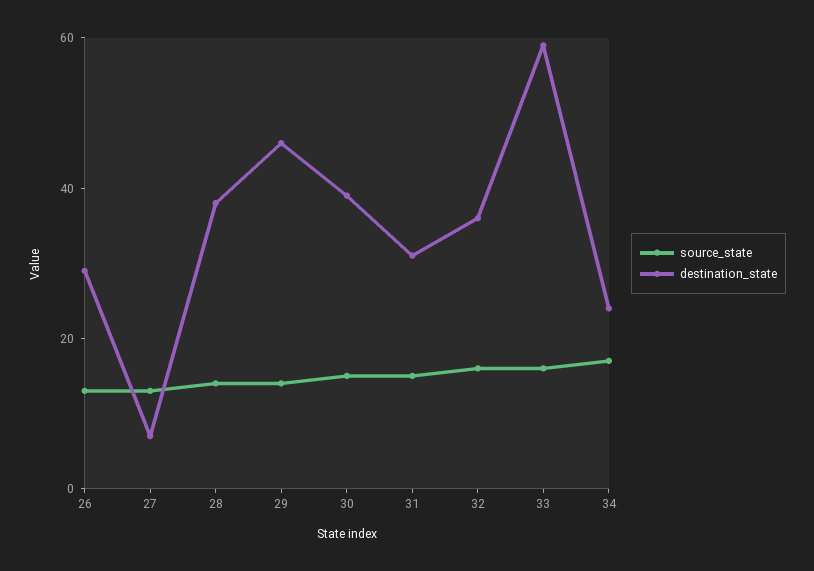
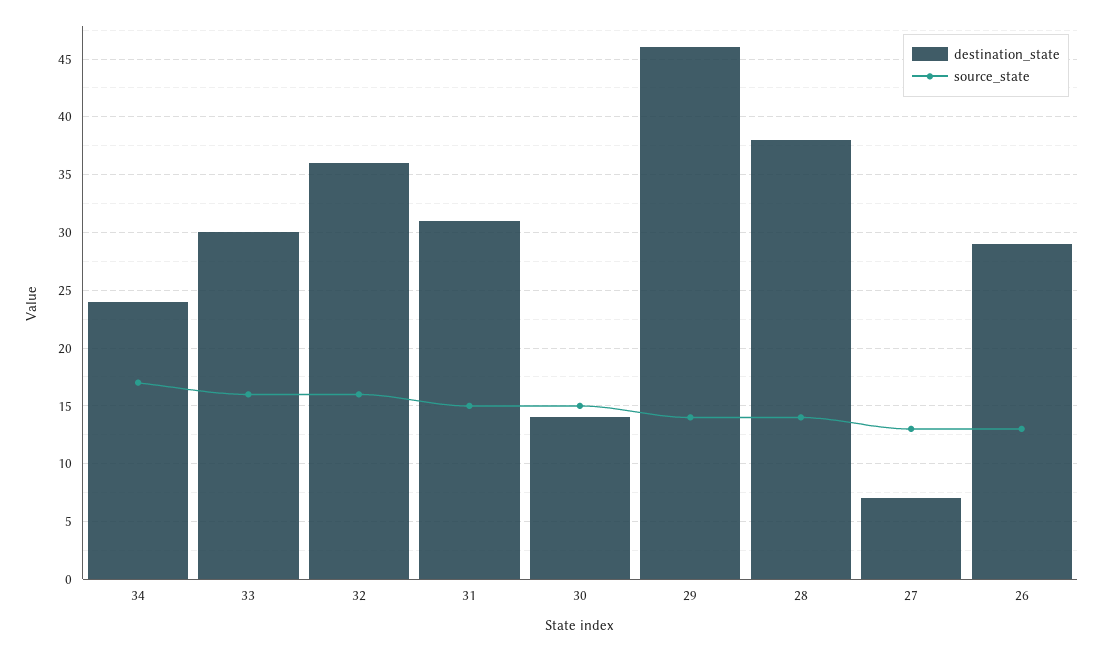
destination_state, 30: 40 -> 14
destination_state, 33: 60 -> 30

